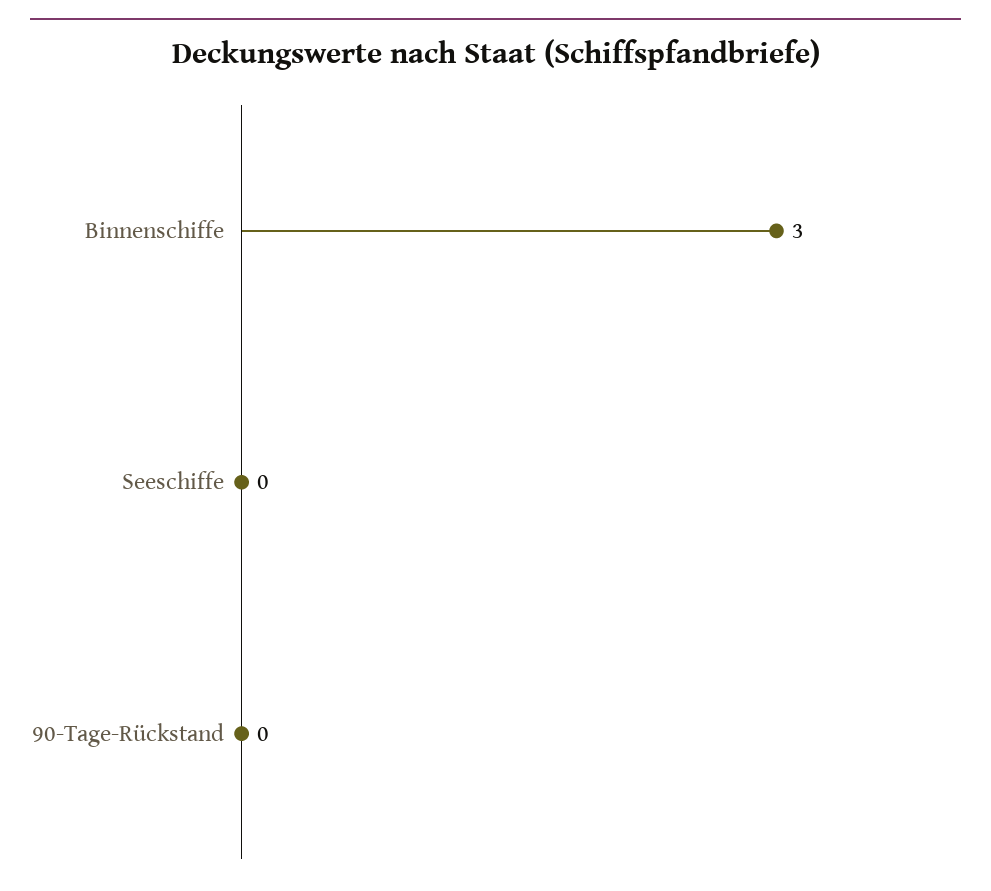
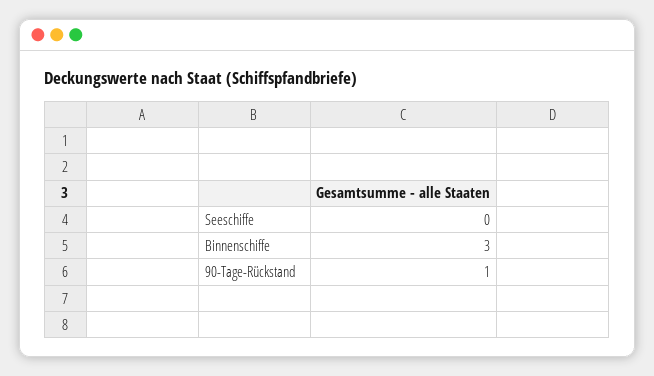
90-Tage-Rückstand: 0 -> 1

